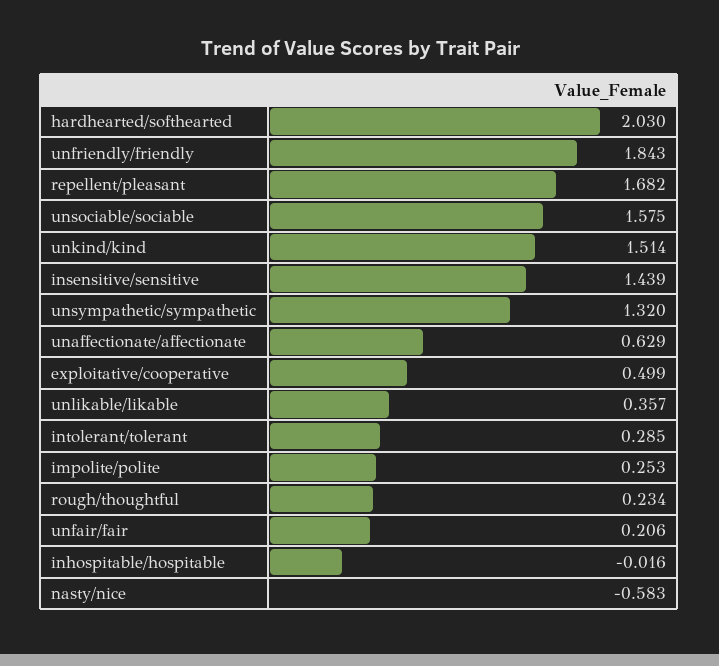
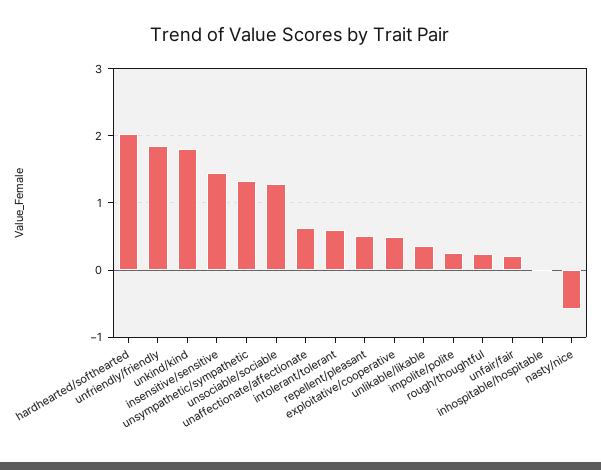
repellent/pleasant: 1.682 -> 0.5
unsociable/sociable: 1.575 -> 1.3
unkind/kind: 1.514 -> 1.8
intolerant/tolerant: 0.285 -> 0.6

